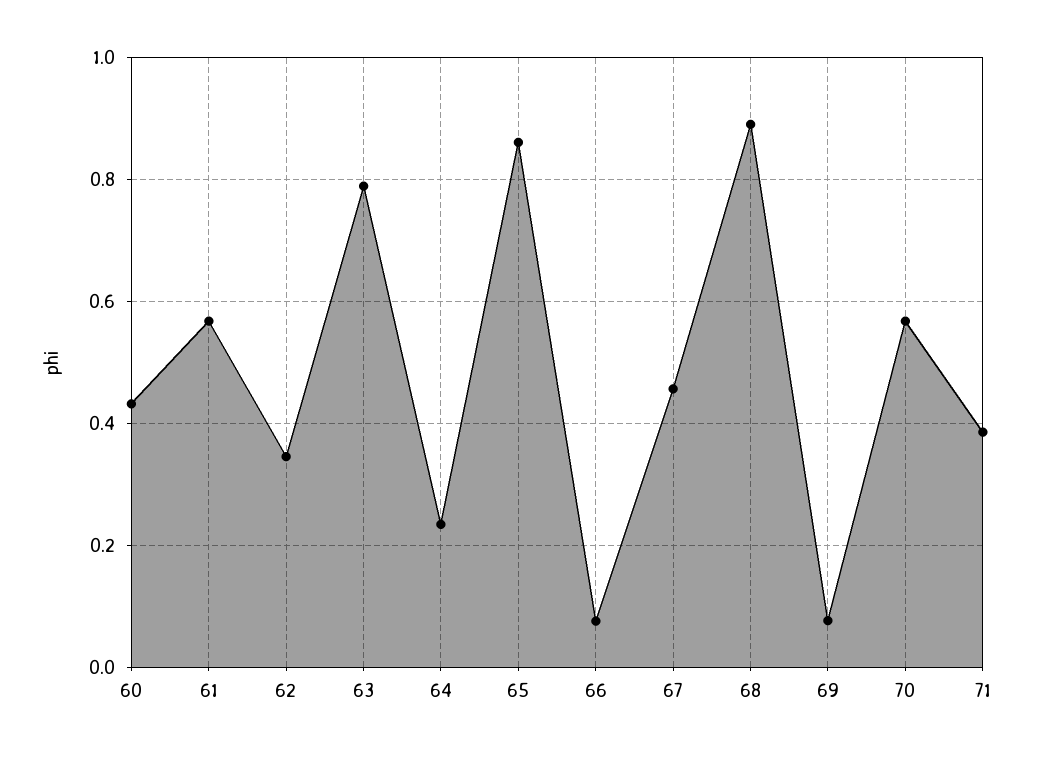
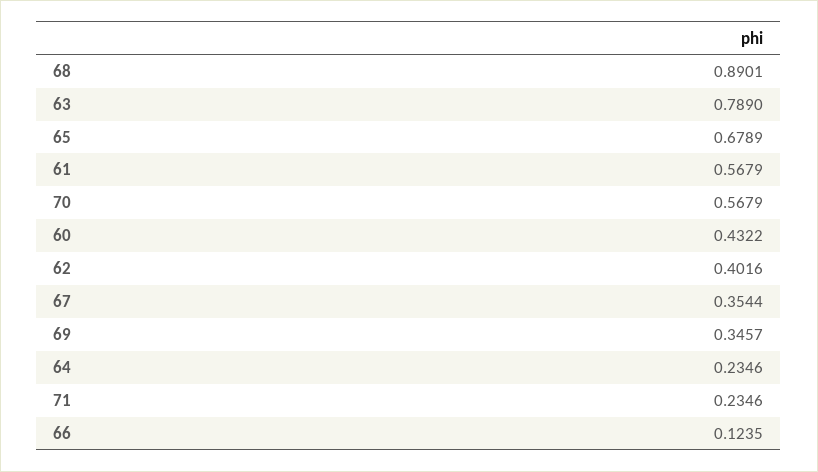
62: 0.34 -> 0.4016
65: 0.86 -> 0.6789
66: 0.08 -> 0.1235
67: 0.46 -> 0.3544
69: 0.08 -> 0.3457
71: 0.38 -> 0.2346

